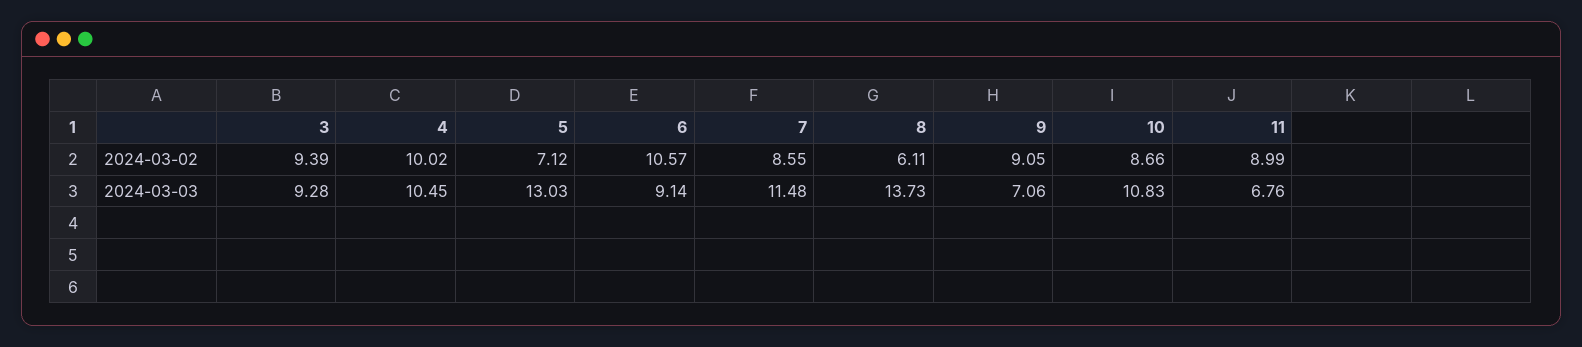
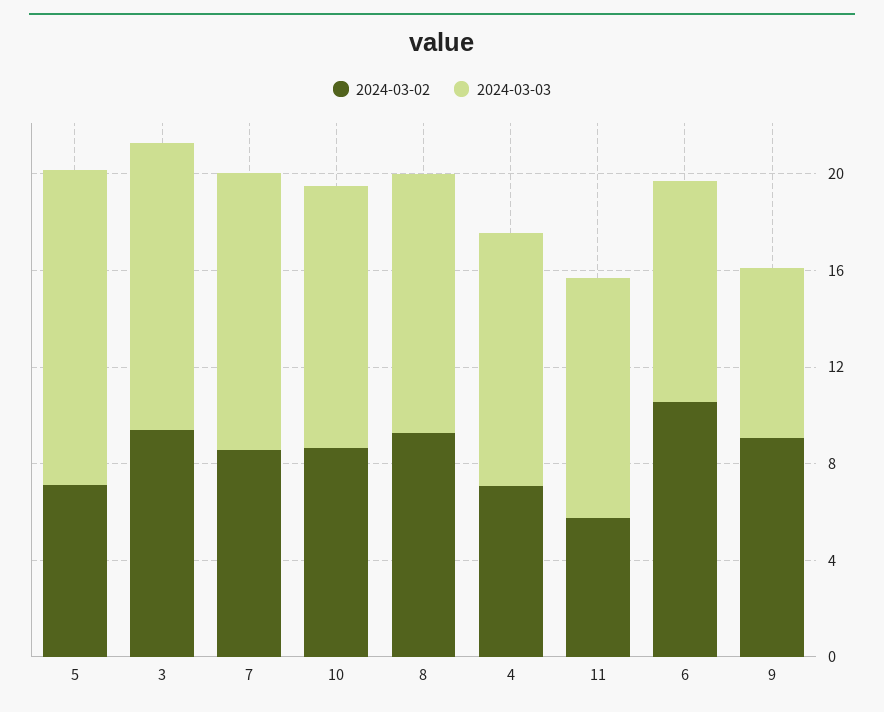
2024-03-02, 4: 10.02 -> 7
2024-03-02, 8: 6.11 -> 9
2024-03-02, 11: 8.99 -> 6
2024-03-03, 3: 9.28 -> 12
2024-03-03, 8: 13.73 -> 11
2024-03-03, 11: 6.76 -> 10

